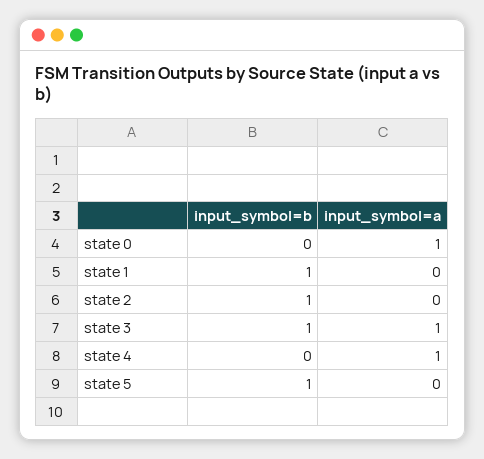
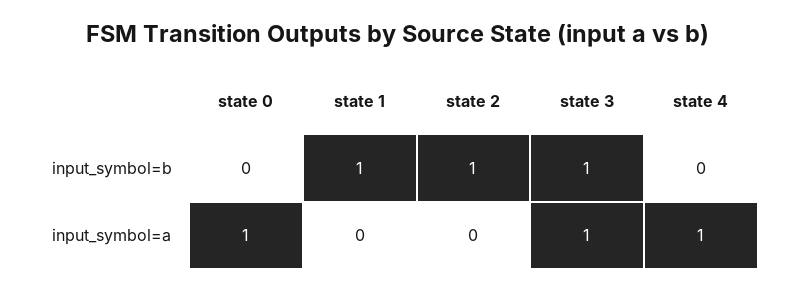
input_symbol=b, state 5: 1 -> none
input_symbol=a, state 5: 0 -> none

